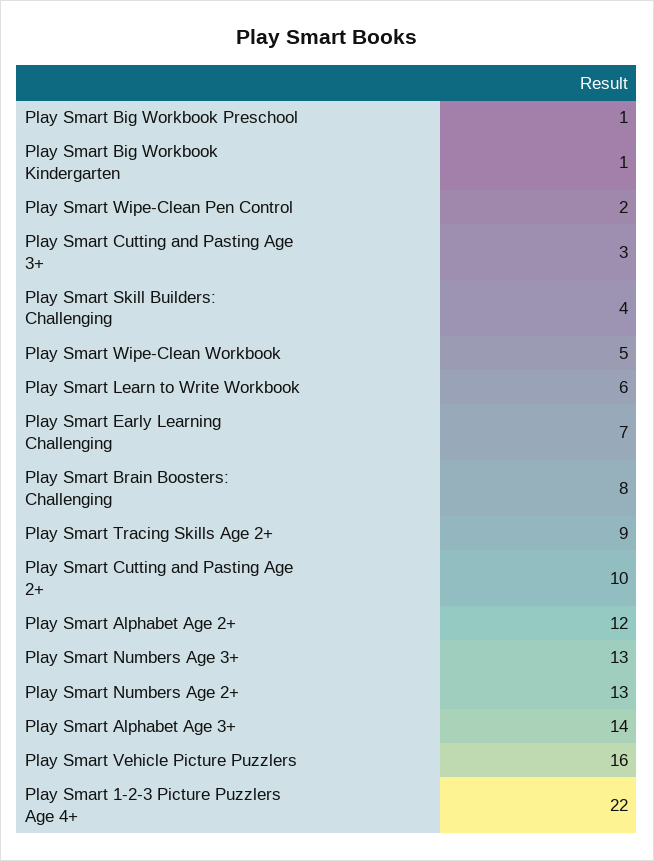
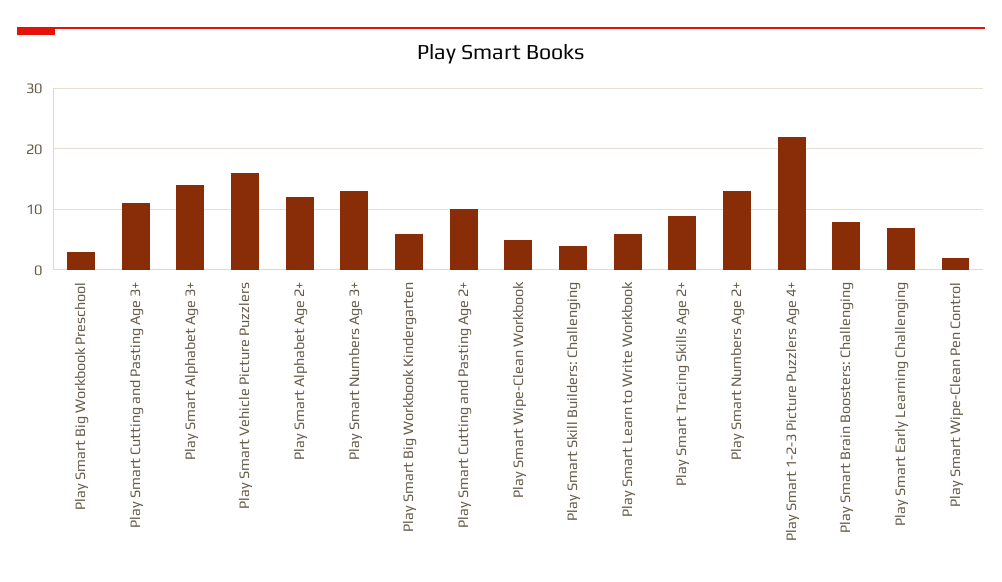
Play Smart Big Workbook Preschool: 1 -> 3
Play Smart Big Workbook Kindergarten: 1 -> 6
Play Smart Cutting and Pasting Age 3+: 3 -> 11

